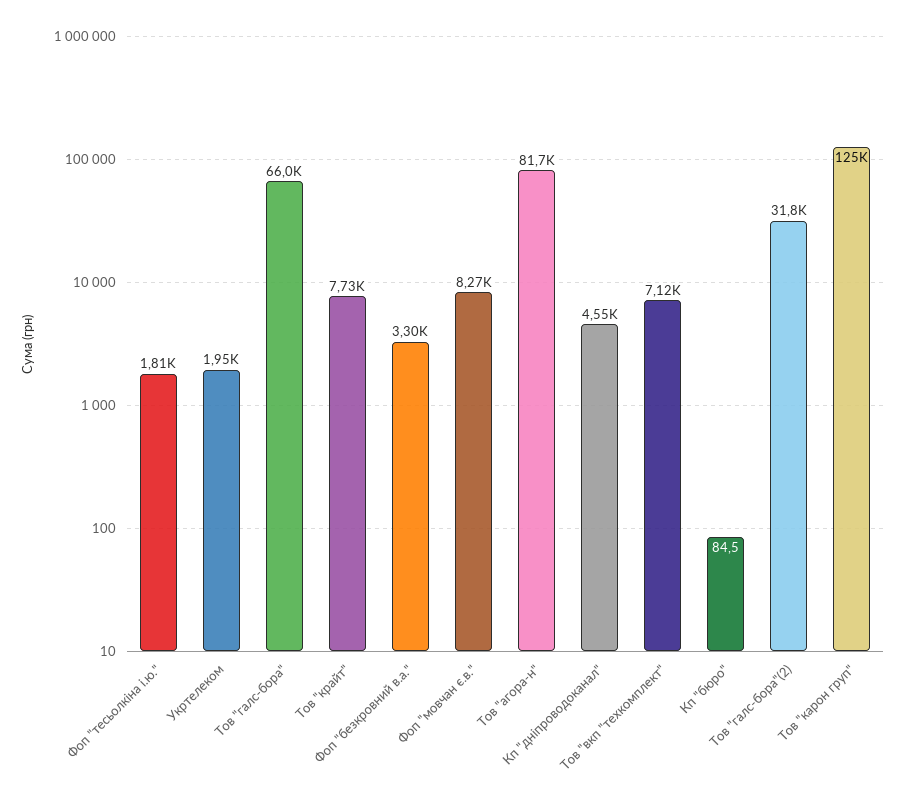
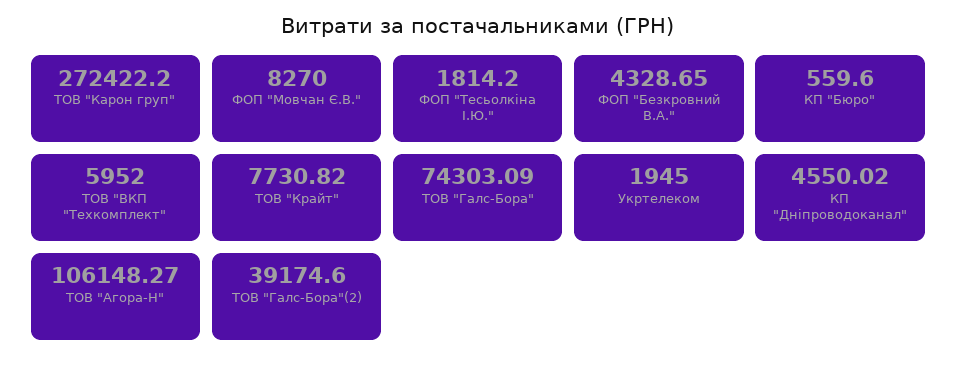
Тов "галс-бора": 66000 -> 74303.09
Фоп "безкровний в.а.": 3300 -> 4328.65
Тов "агора-н": 81700 -> 106148.27
Тов "вкп "техкомплект": 7120 -> 5952
Кп "бюро": 84.5 -> 559.6
Тов "галс-бора"(2): 31800 -> 39174.6
Тов "карон груп": 125000 -> 272422.2

